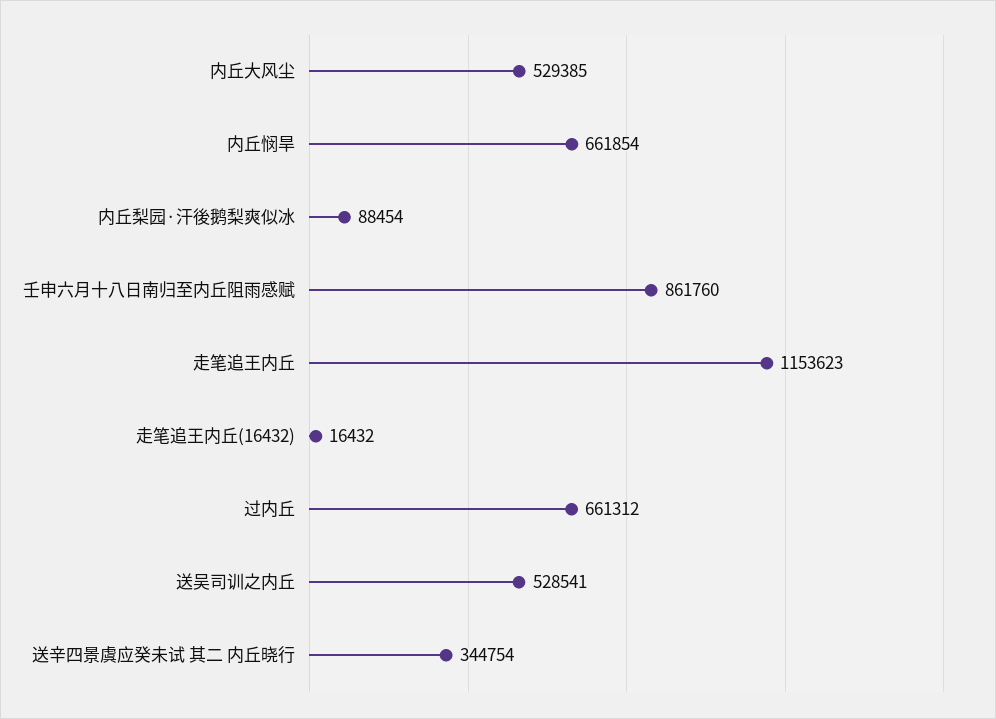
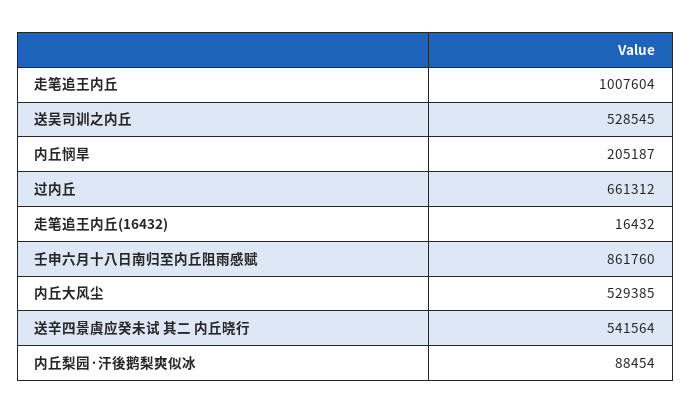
内丘悯旱: 661854 -> 205187
走笔追王内丘: 1153623 -> 1007604
送吴司训之内丘: 528541 -> 528545
送辛四景虞应癸未试 其二 内丘晓行: 344754 -> 541564

